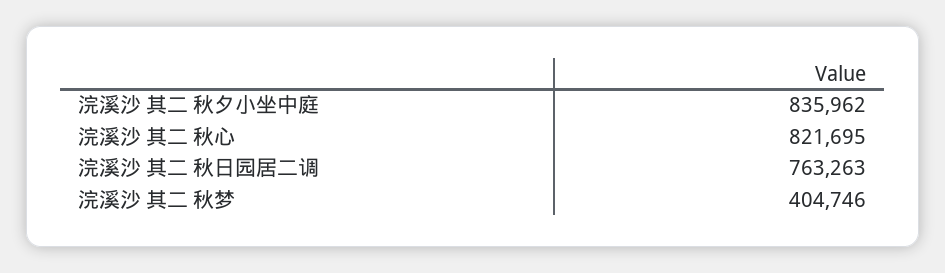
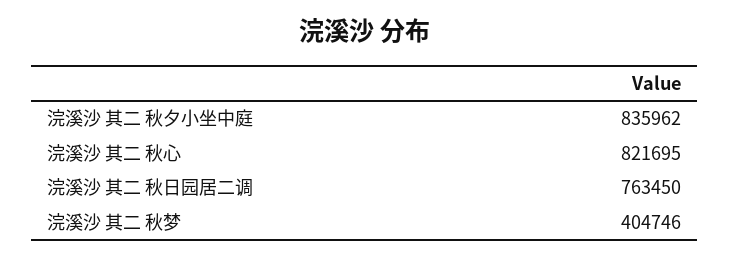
浣溪沙 其二 秋日园居二调: 763263 -> 763450

